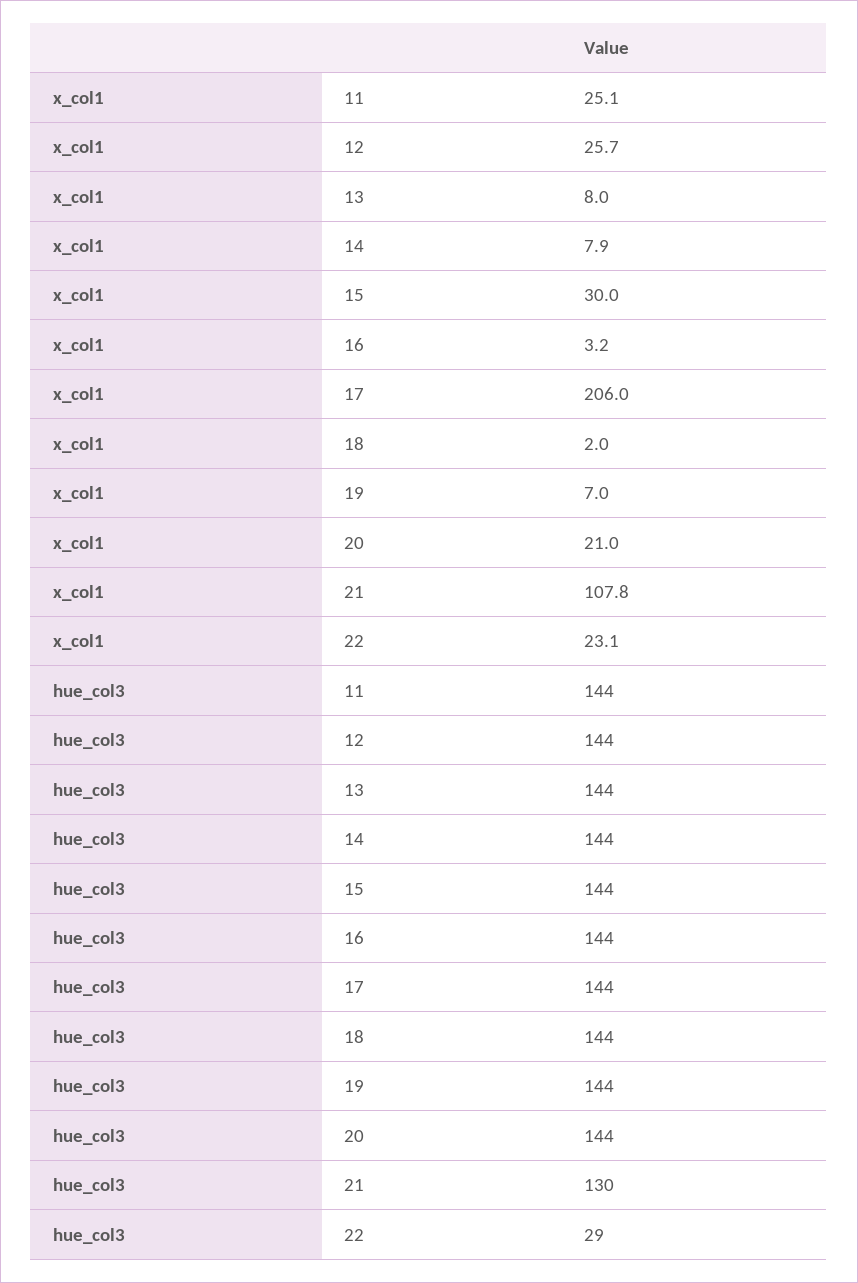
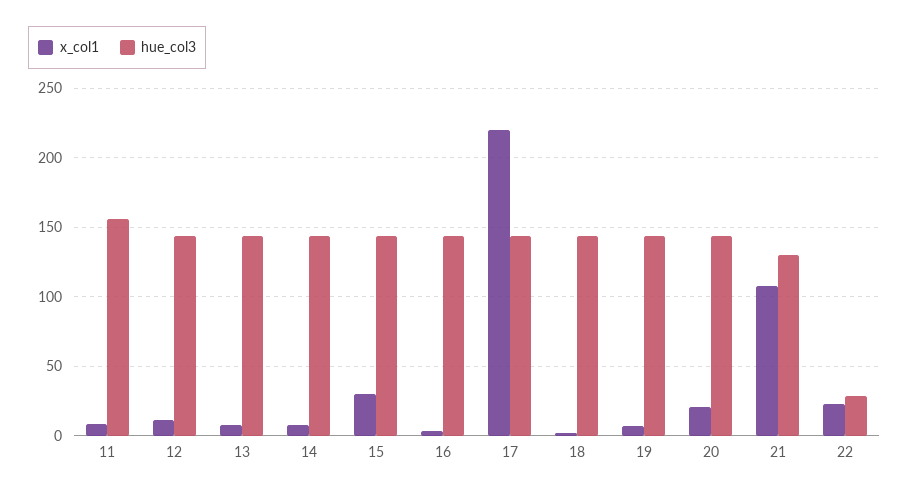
x_col1, 11: 25.1 -> 10
x_col1, 12: 25.7 -> 10
x_col1, 17: 206 -> 220
hue_col3, 11: 144 -> 155

